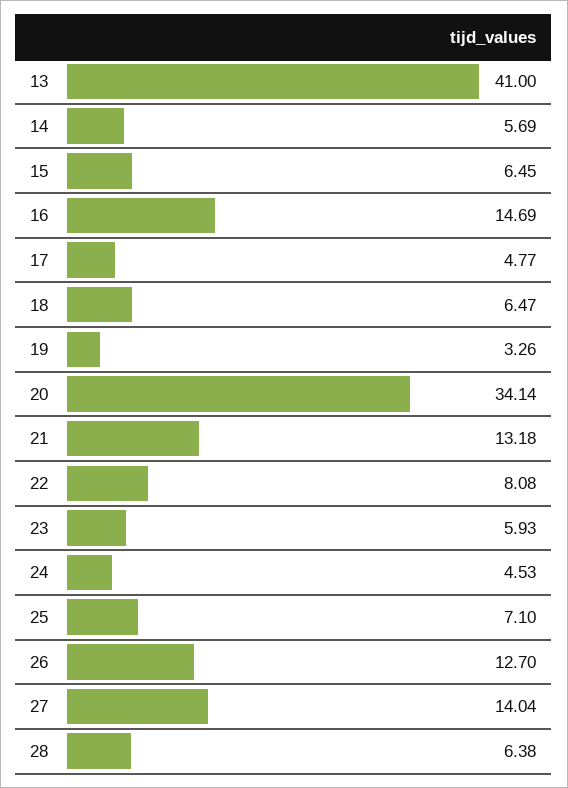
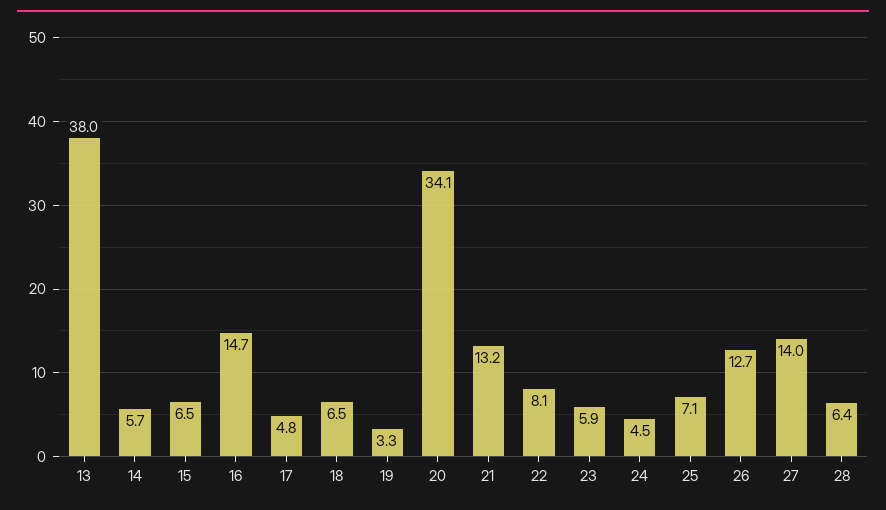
13: 41 -> 38

